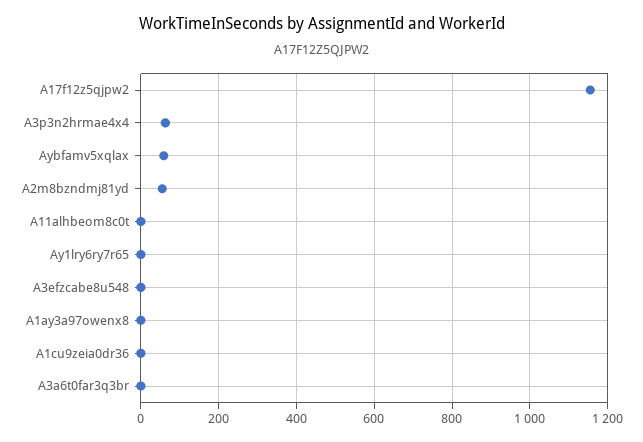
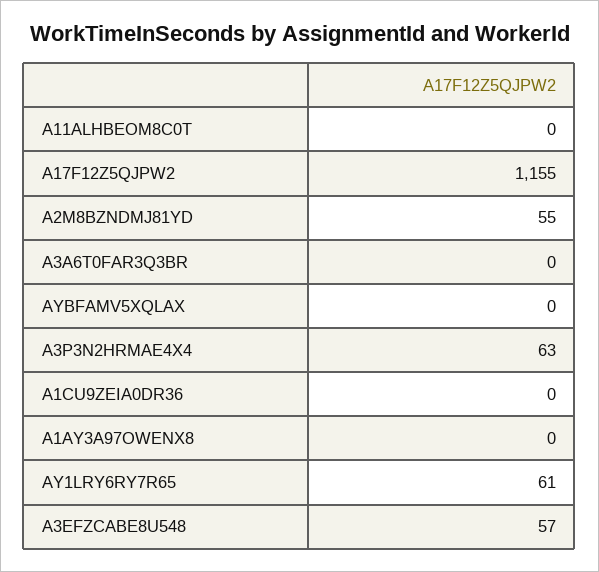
Aybfamv5xqlax: 60 -> 0
Ay1lry6ry7r65: 0 -> 61
A3efzcabe8u548: 0 -> 57

